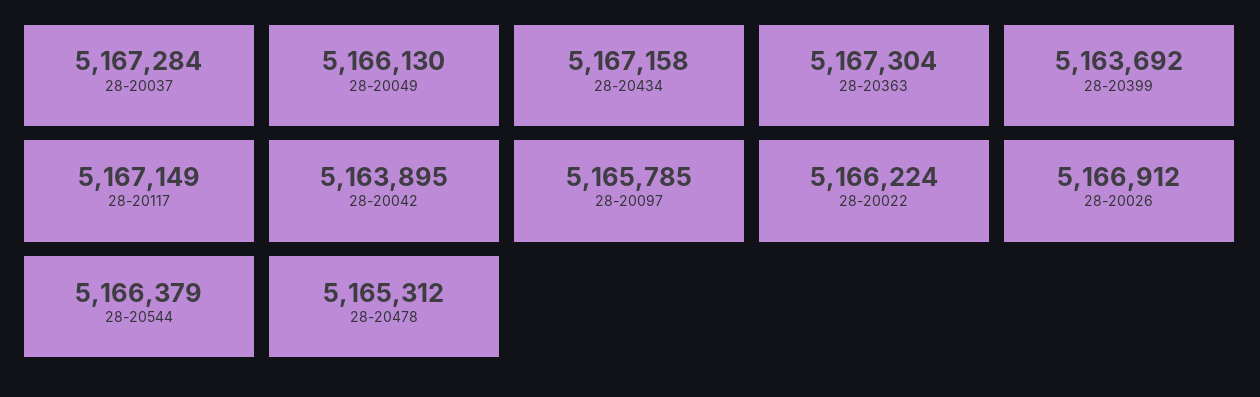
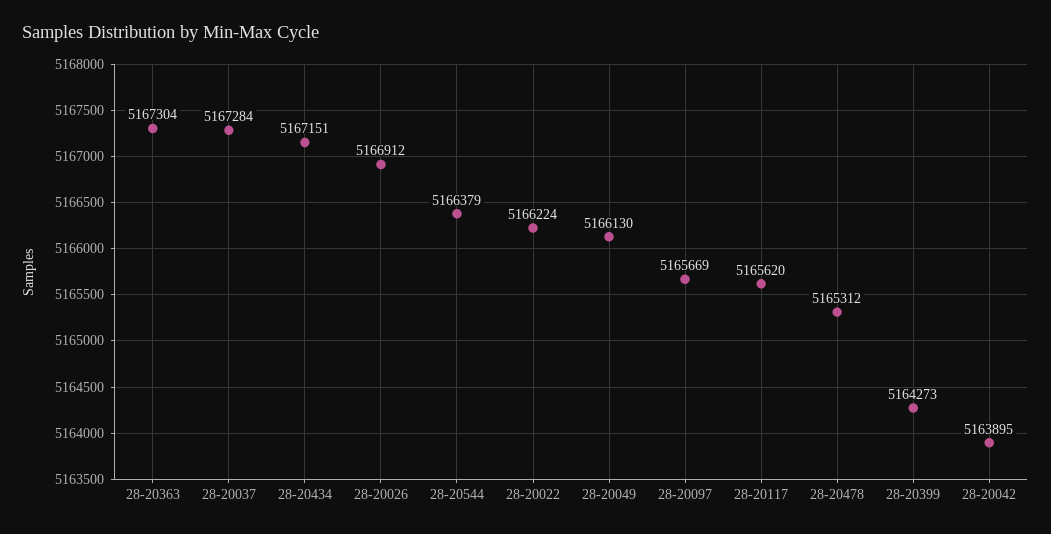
28-20434: 5167158 -> 5167151
28-20399: 5163692 -> 5164273
28-20117: 5167149 -> 5165620
28-20097: 5165785 -> 5165669

